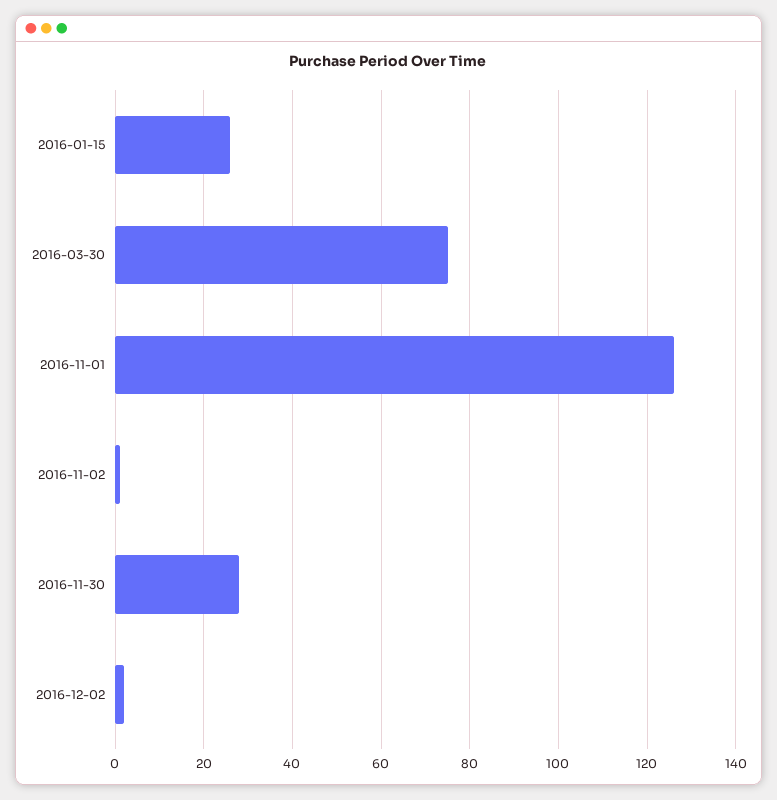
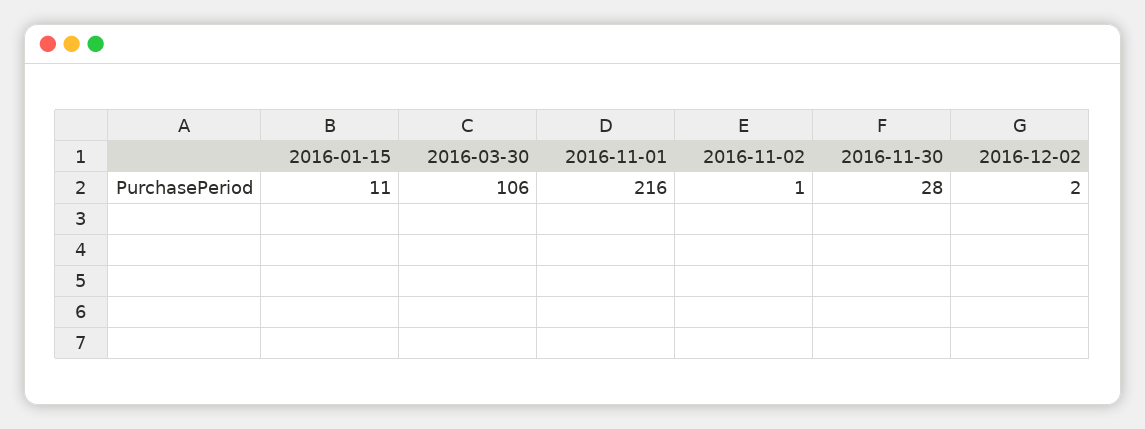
2016-01-15: 25 -> 11
2016-03-30: 75 -> 106
2016-11-01: 125 -> 216

